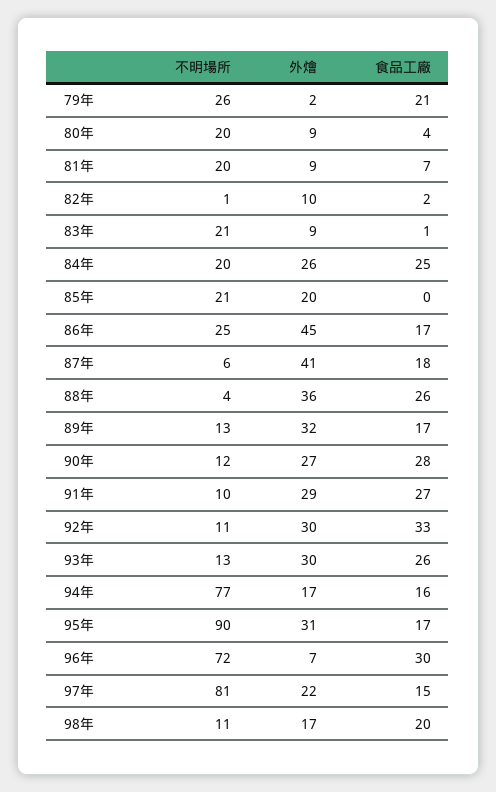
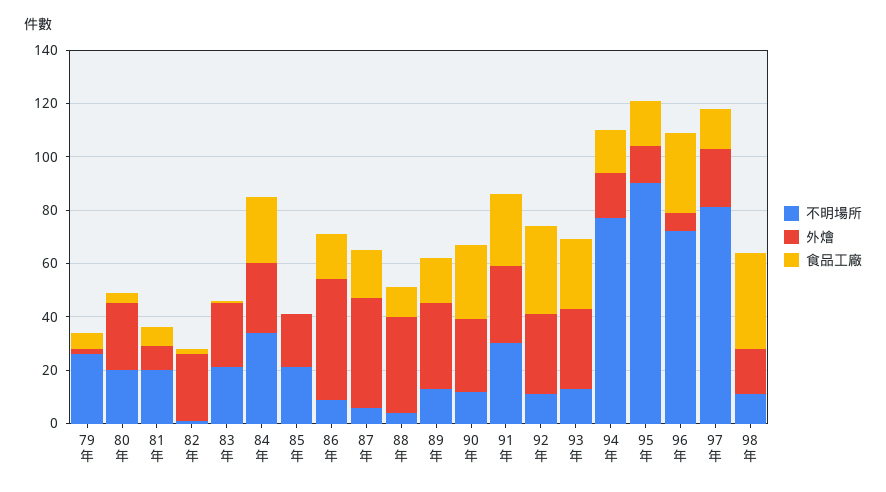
食品工廠, 79年: 21 -> 5
外燴, 80年: 9 -> 25
外燴, 82年: 10 -> 25
外燴, 83年: 9 -> 25
不明場所, 84年: 20 -> 35
不明場所, 86年: 25 -> 10
食品工廠, 88年: 26 -> 10
不明場所, 91年: 10 -> 30
外燴, 95年: 31 -> 15
食品工廠, 98年: 20 -> 35

